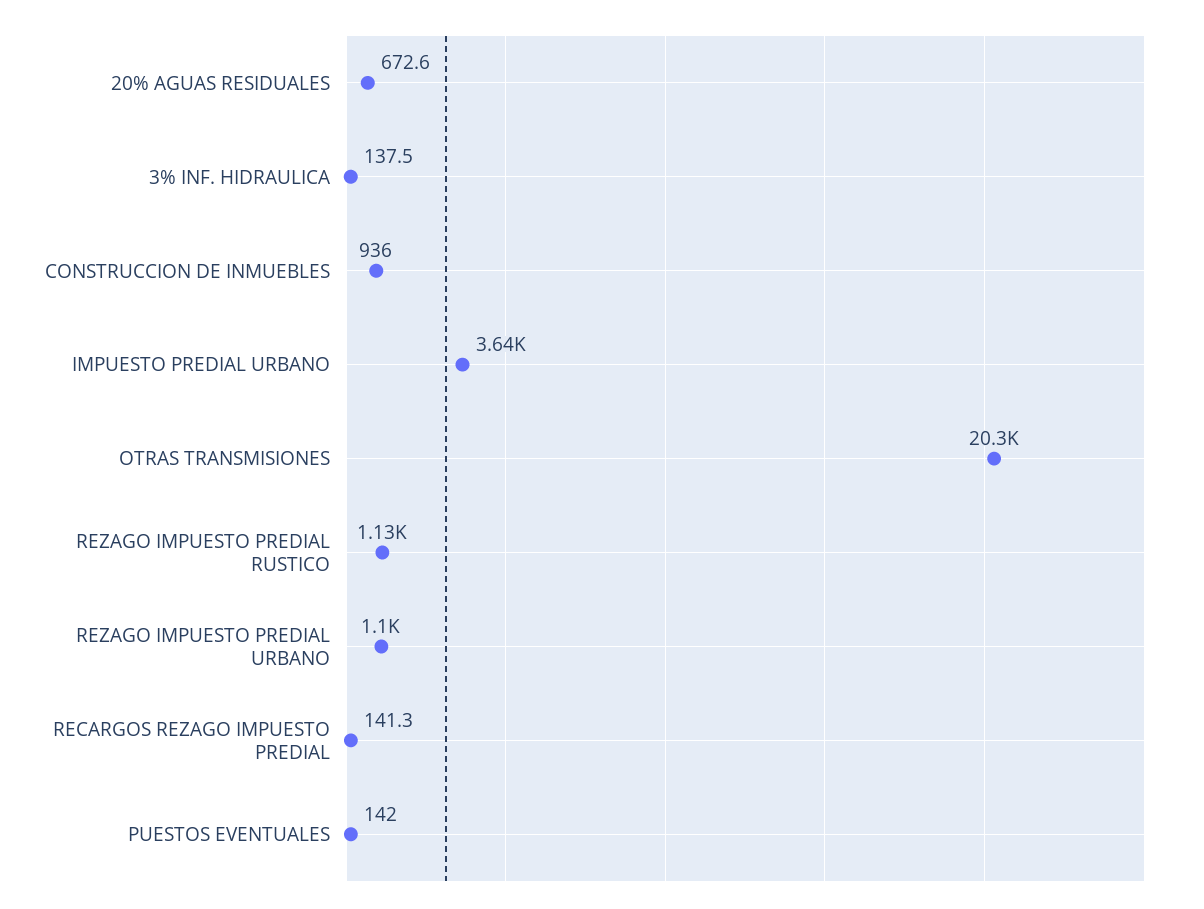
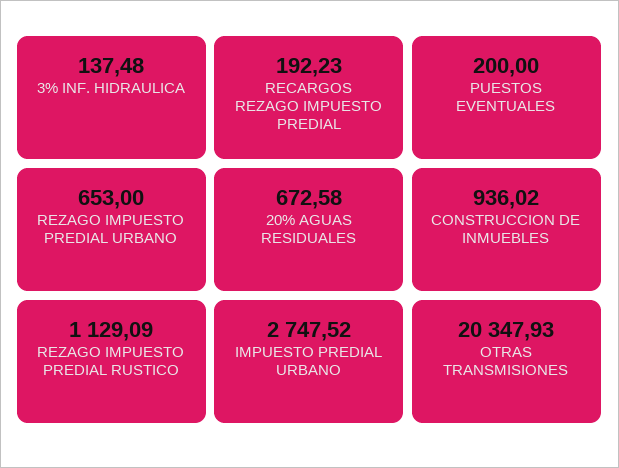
IMPUESTO PREDIAL URBANO: 3640 -> 2747.52
REZAGO IMPUESTO PREDIAL URBANO: 1100 -> 653
RECARGOS REZAGO IMPUESTO PREDIAL: 141.3 -> 192.23
PUESTOS EVENTUALES: 142 -> 200

